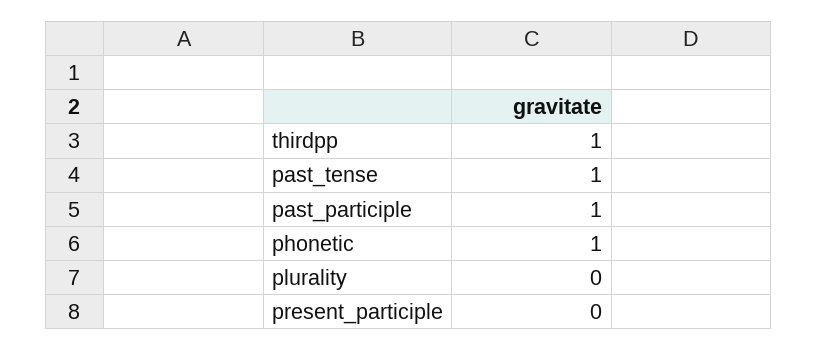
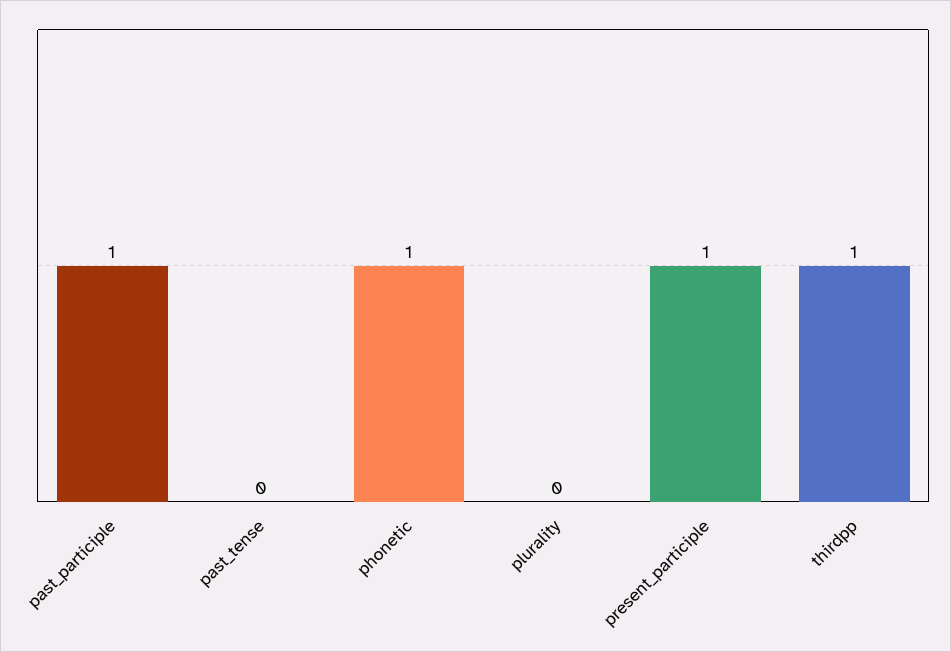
past_tense: 1 -> 0
present_participle: 0 -> 1

